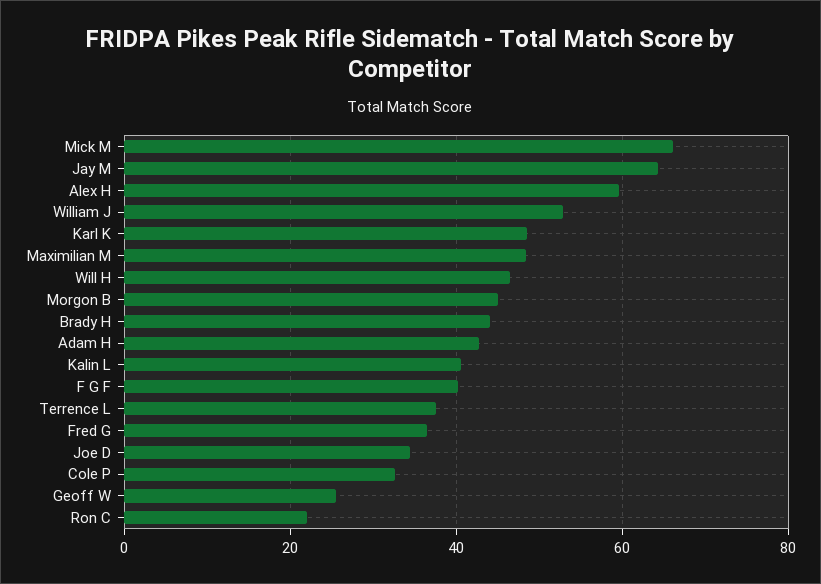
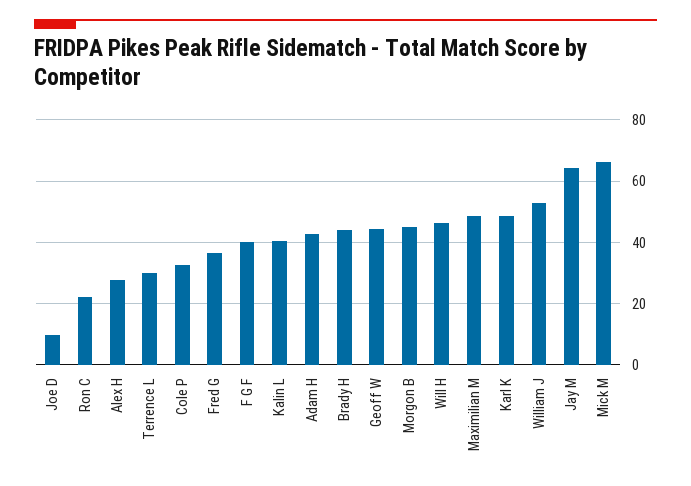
Alex H: 60 -> 28
Terrence L: 38 -> 30
Joe D: 34 -> 10
Geoff W: 26 -> 44

